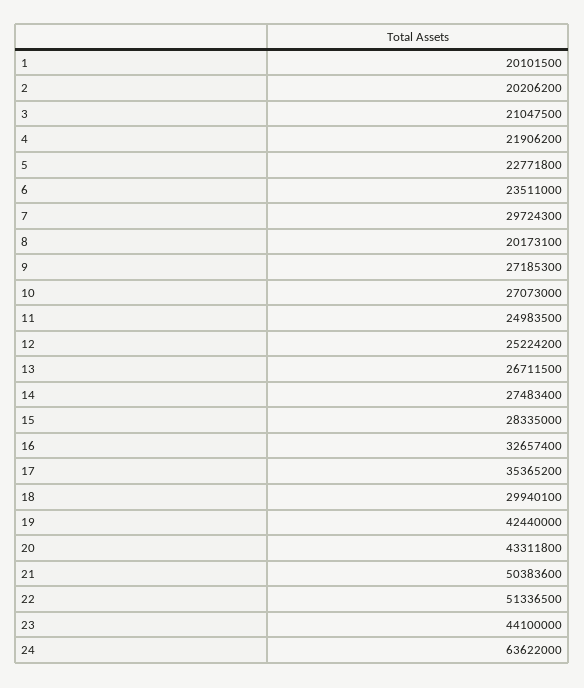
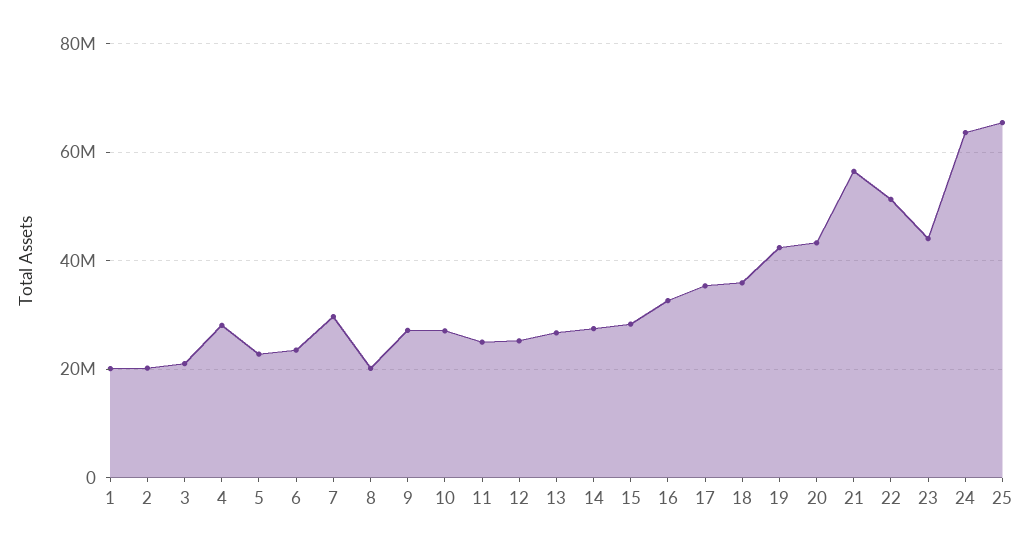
4: 21906200 -> 28000000
18: 29940100 -> 36000000
21: 50383600 -> 56000000
25: none -> 66000000

